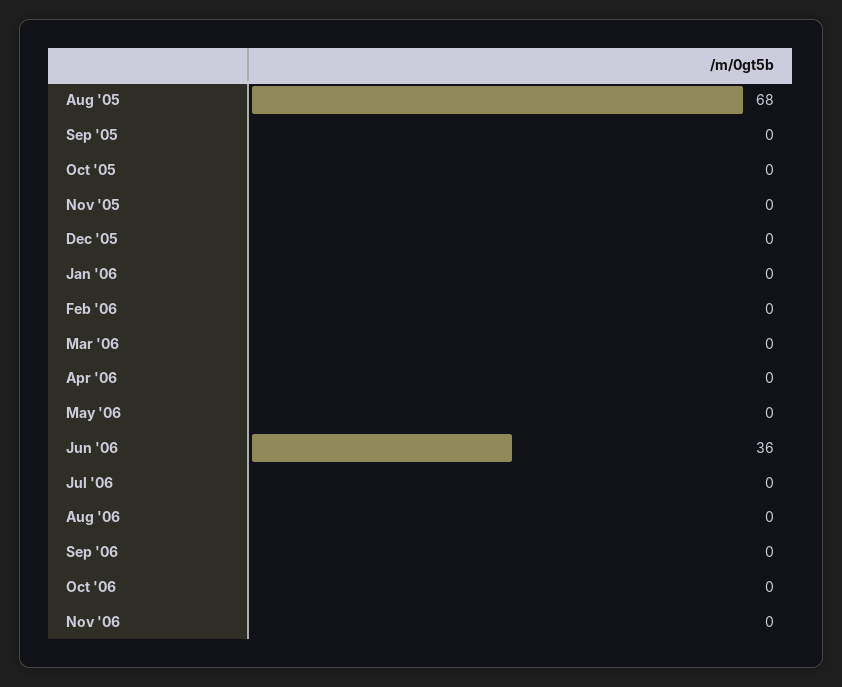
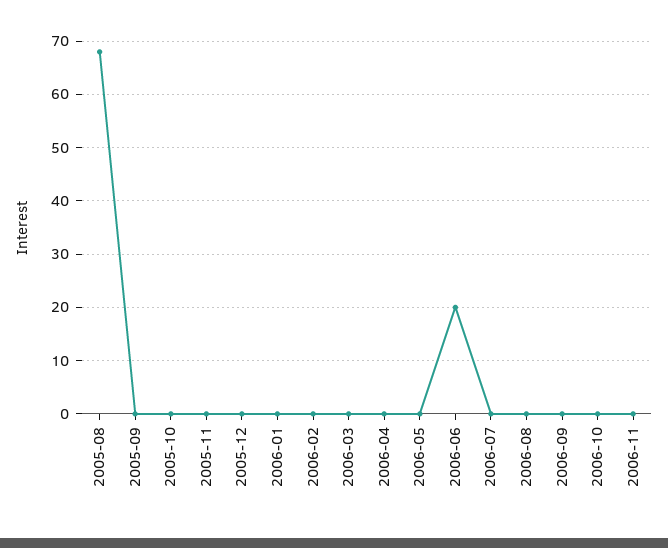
Jun '06: 36 -> 20

